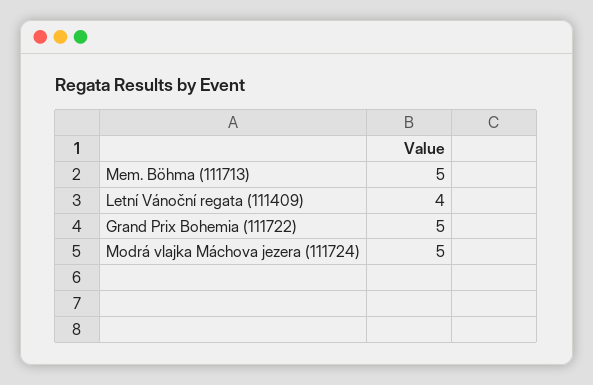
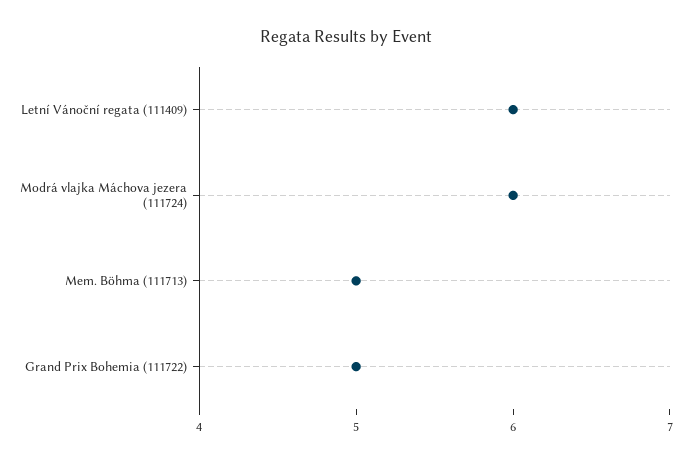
Letní Vánoční regata (111409): 4 -> 6
Modrá vlajka Máchova jezera (111724): 5 -> 6

